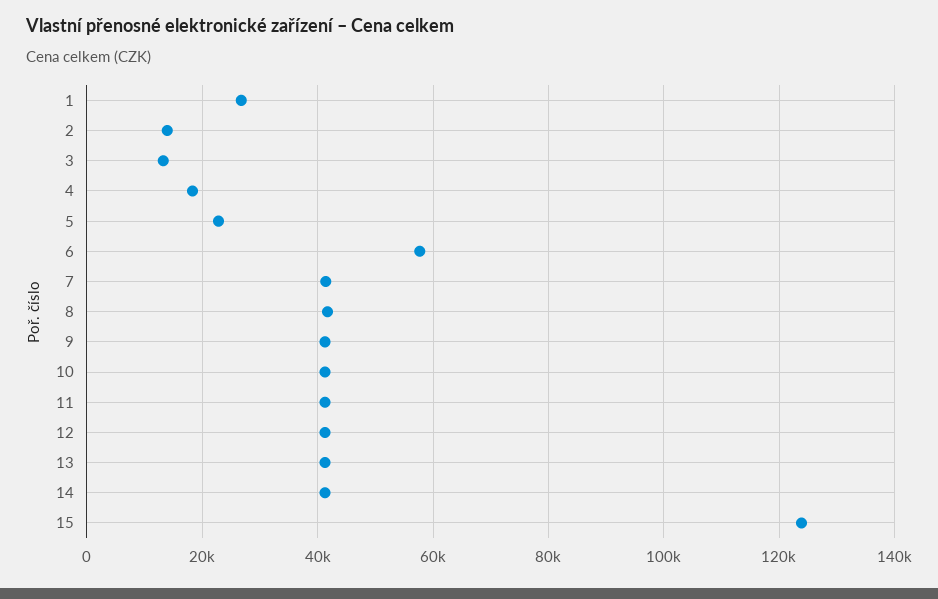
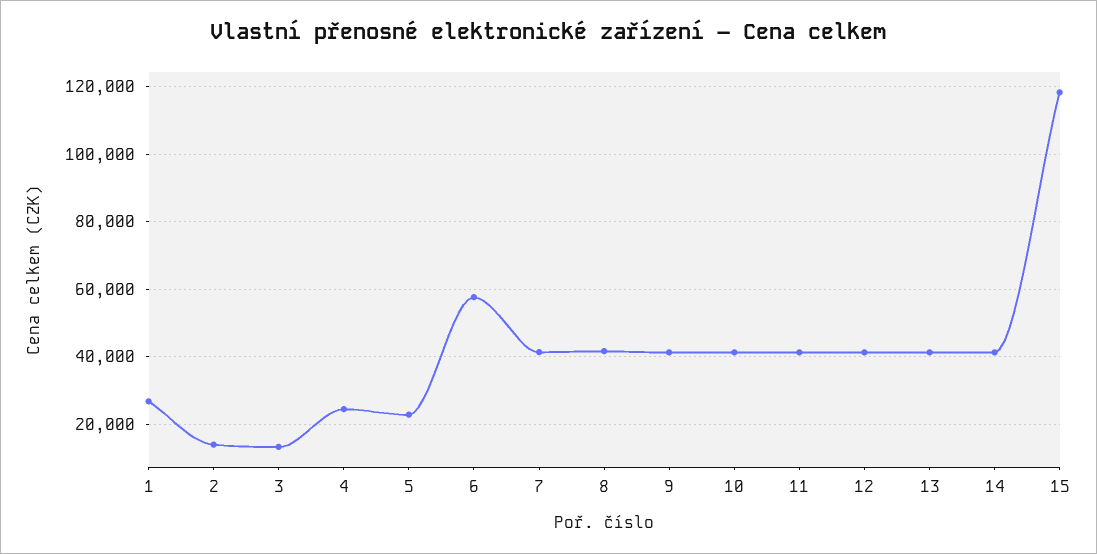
4: 18000 -> 24000
15: 124000 -> 118000

